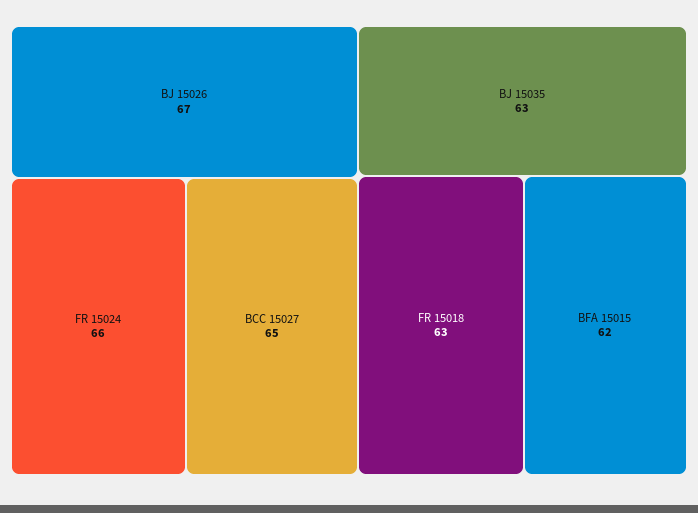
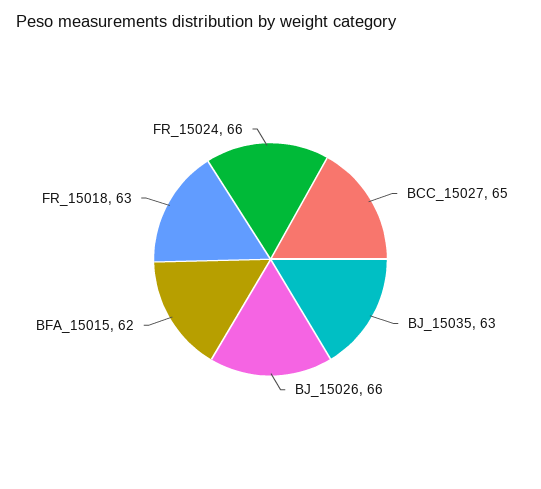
BJ 15026: 67 -> 66

